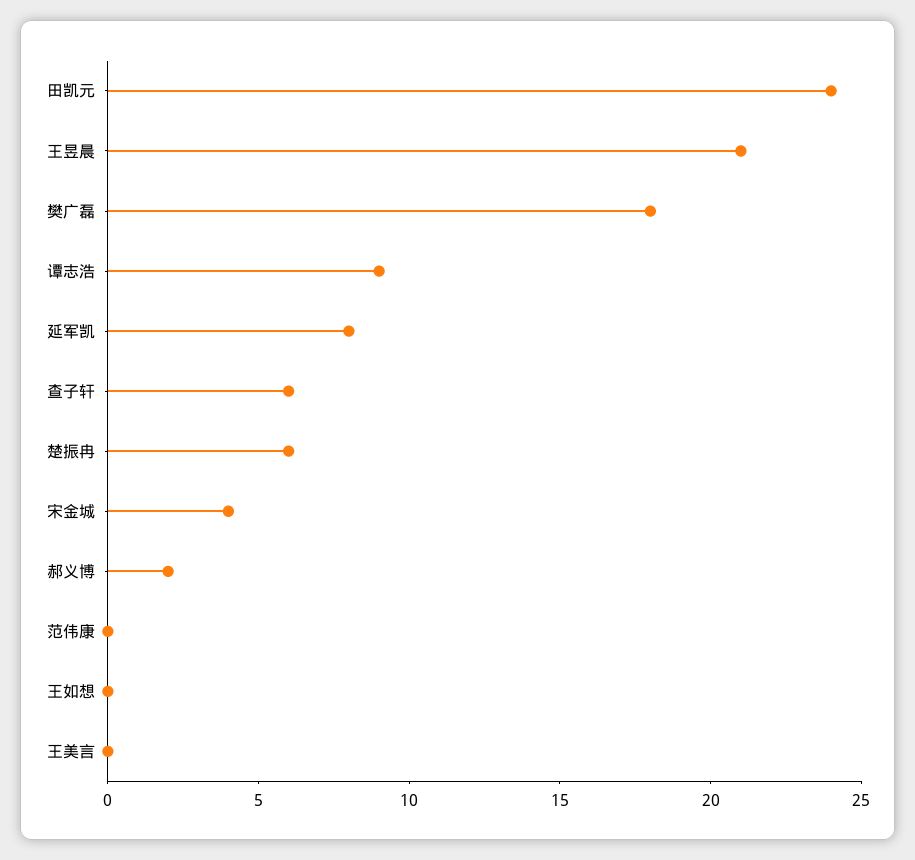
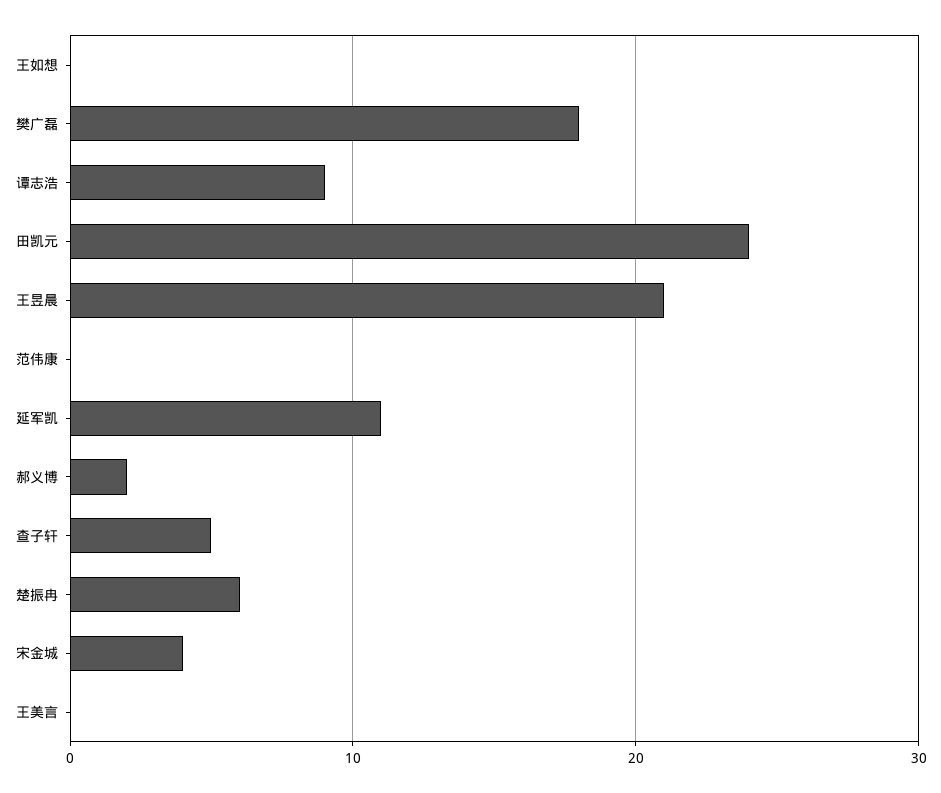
延军凯: 8 -> 11
查子轩: 6 -> 5

